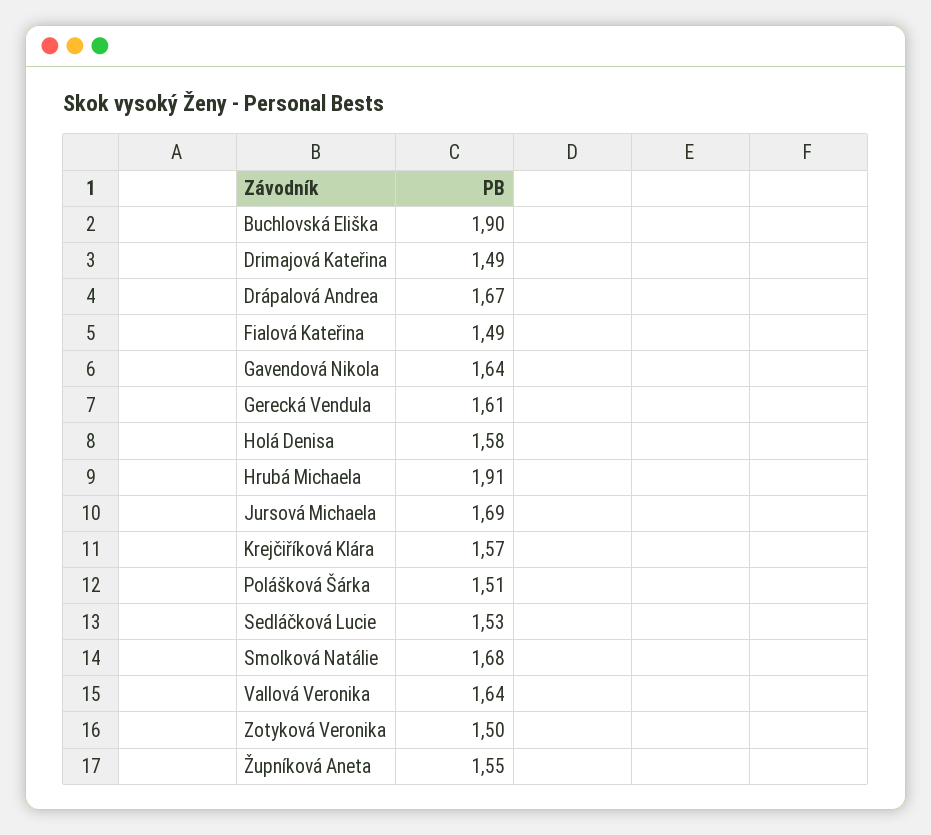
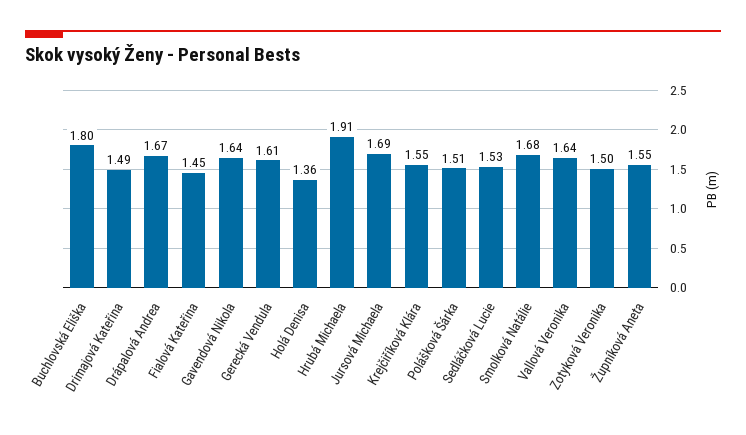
Buchlovská Eliška: 1.9 -> 1.8
Fialová Kateřina: 1.49 -> 1.45
Holá Denisa: 1.58 -> 1.36
Krejčiříková Klára: 1.57 -> 1.55

